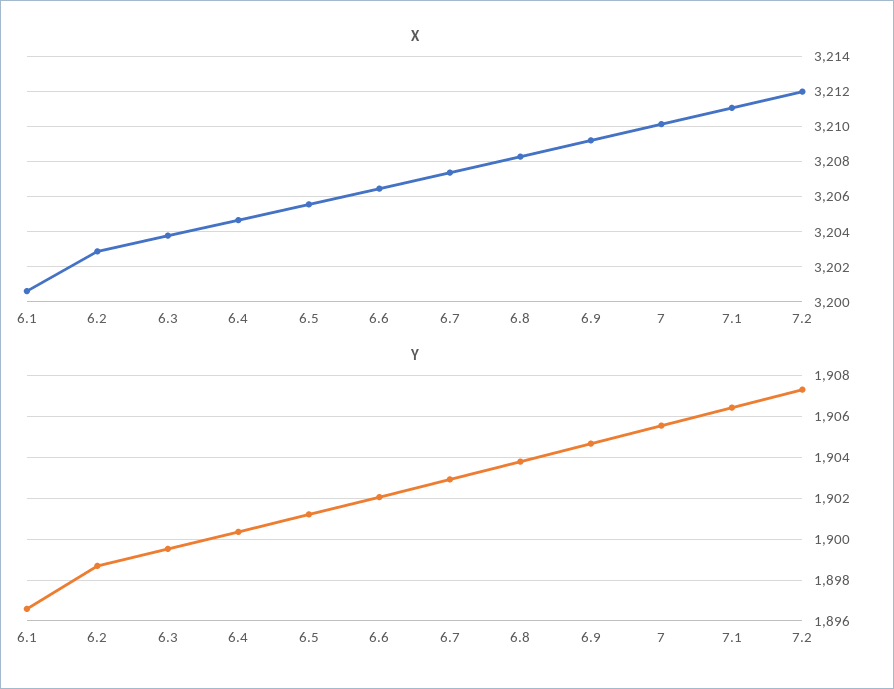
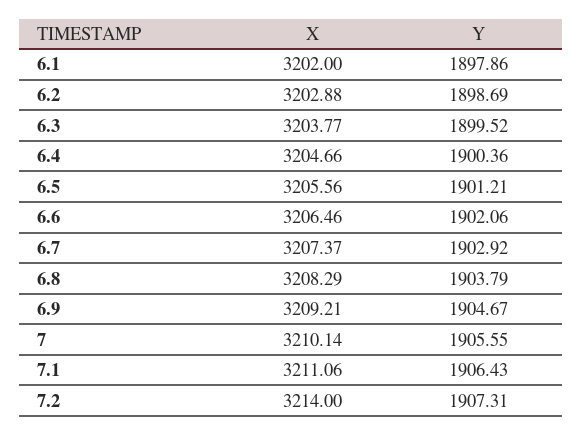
X, 6.1: 3200.5 -> 3202
X, 7.2: 3212 -> 3214
Y, 6.1: 1896.5 -> 1897.86

